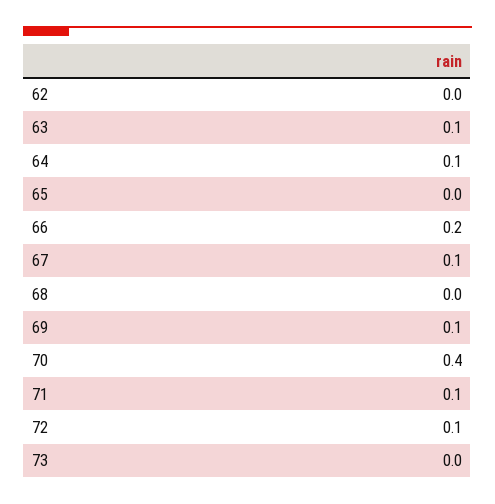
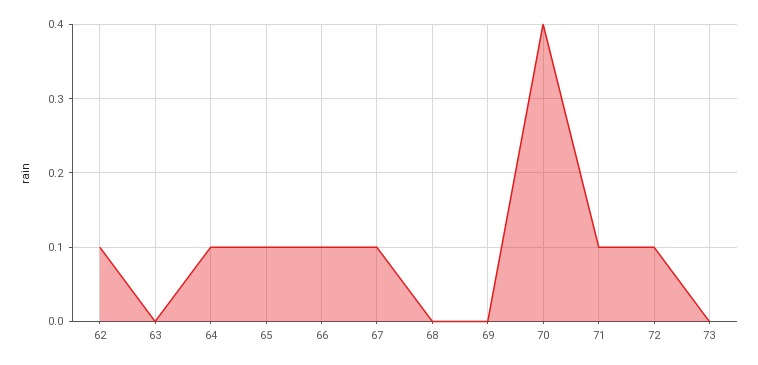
62: 0 -> 0.1
63: 0.1 -> 0
65: 0 -> 0.1
66: 0.2 -> 0.1
69: 0.1 -> 0

